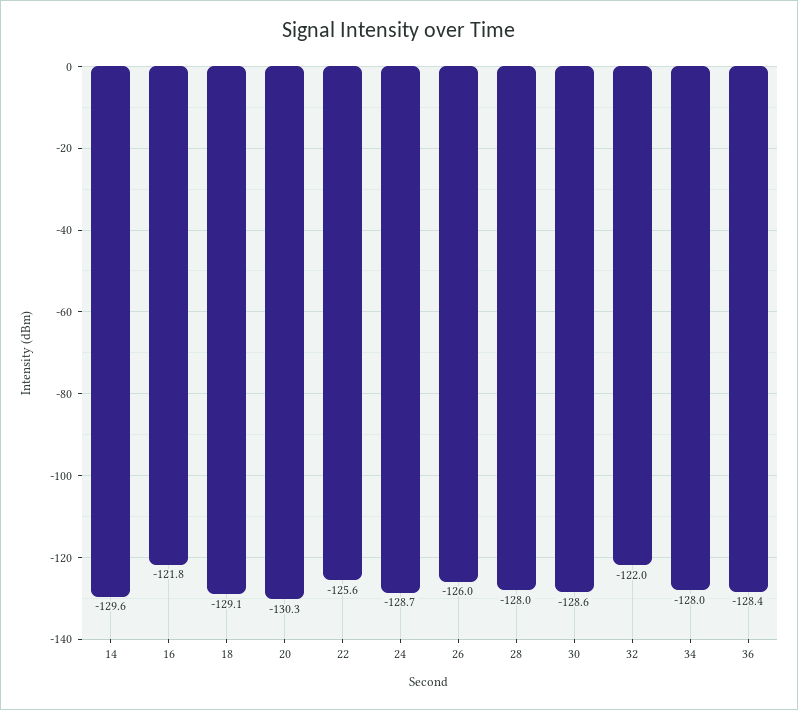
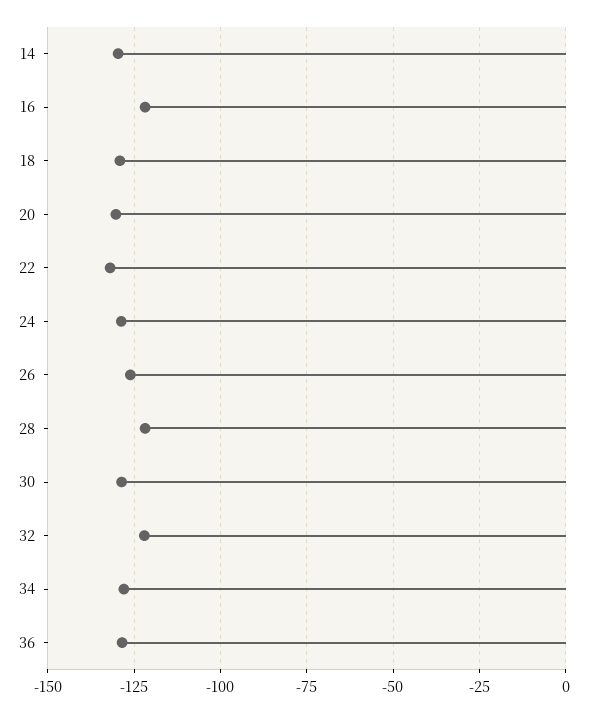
22: -125.6 -> -132.5
28: -128 -> -122.5

